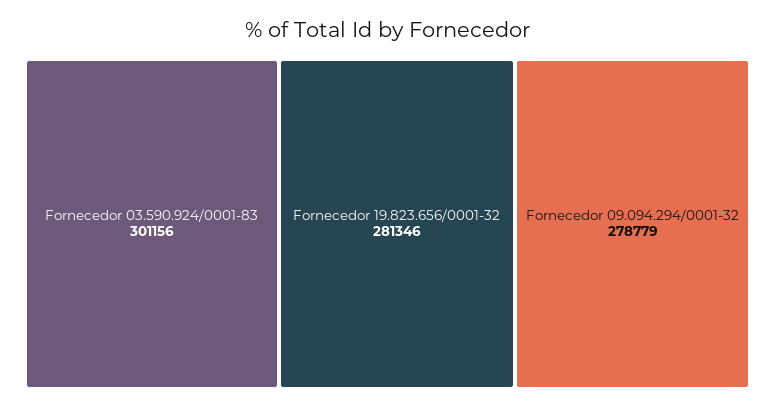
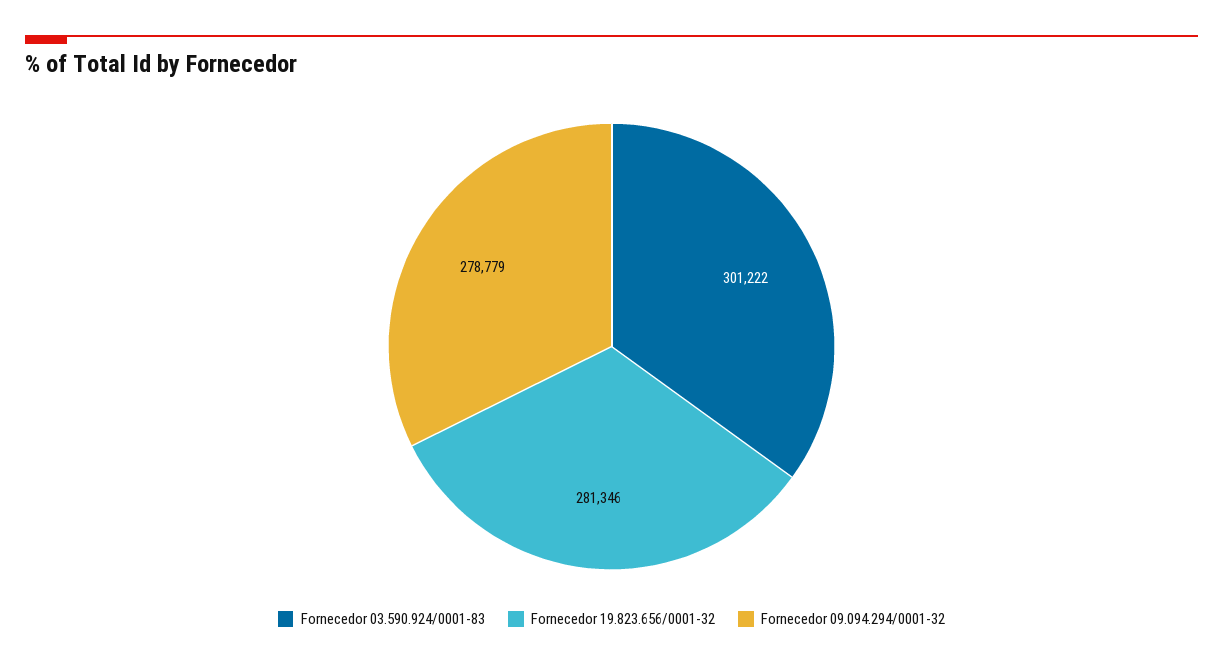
Fornecedor 03.590.924/0001-83: 301156 -> 301222

